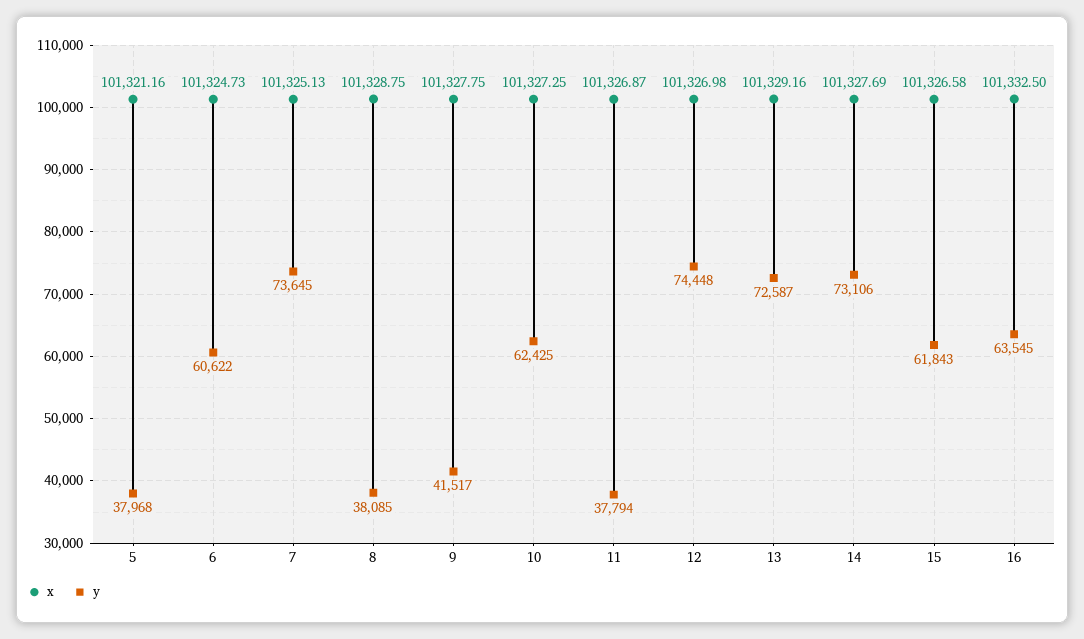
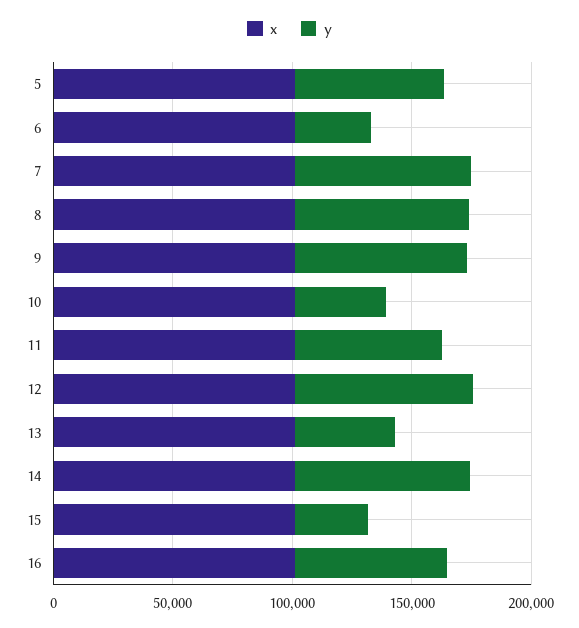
y, 5: 37968 -> 60000
y, 6: 60622 -> 30000
y, 8: 38085 -> 70000
y, 9: 41517 -> 70000
y, 10: 62425 -> 40000
y, 11: 37794 -> 60000
y, 13: 72587 -> 40000
y, 15: 61843 -> 30000

